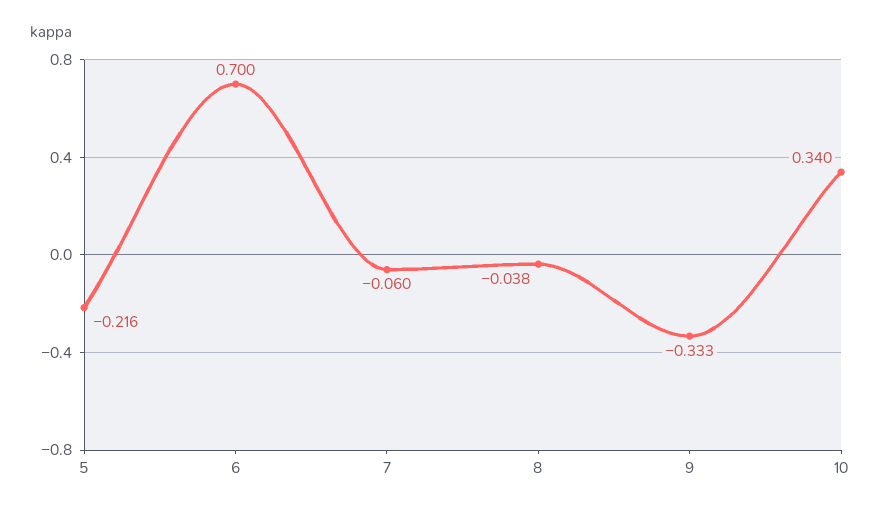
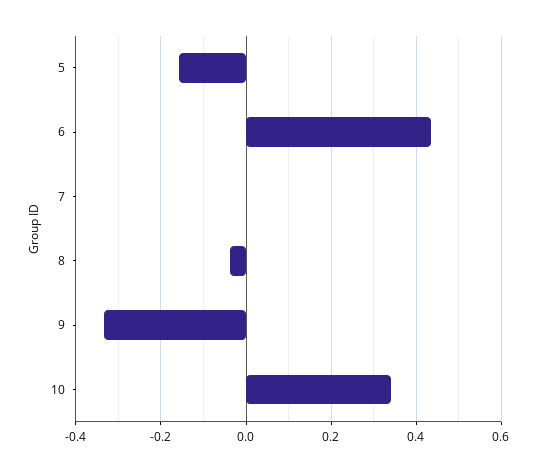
5: -0.216 -> -0.16
6: 0.7 -> 0.44
7: -0.06 -> 0

